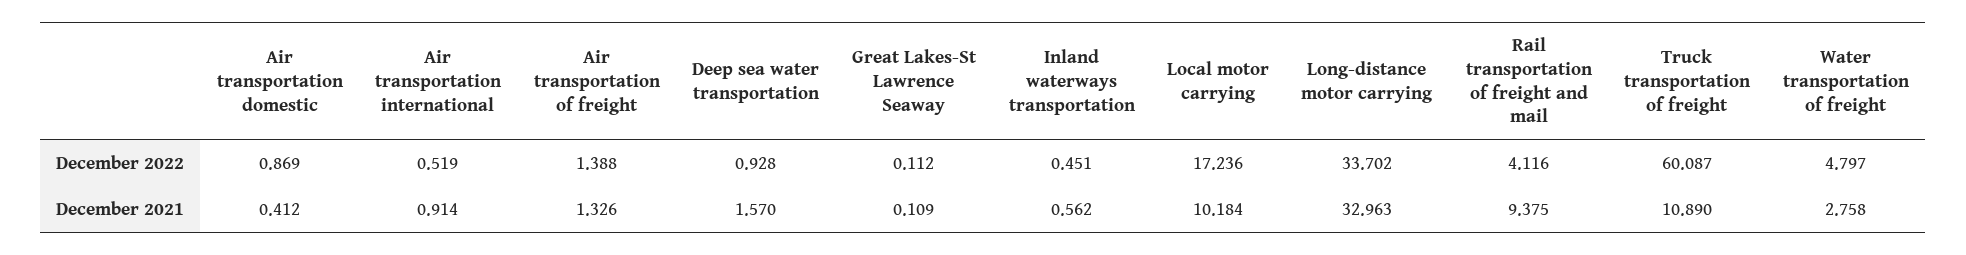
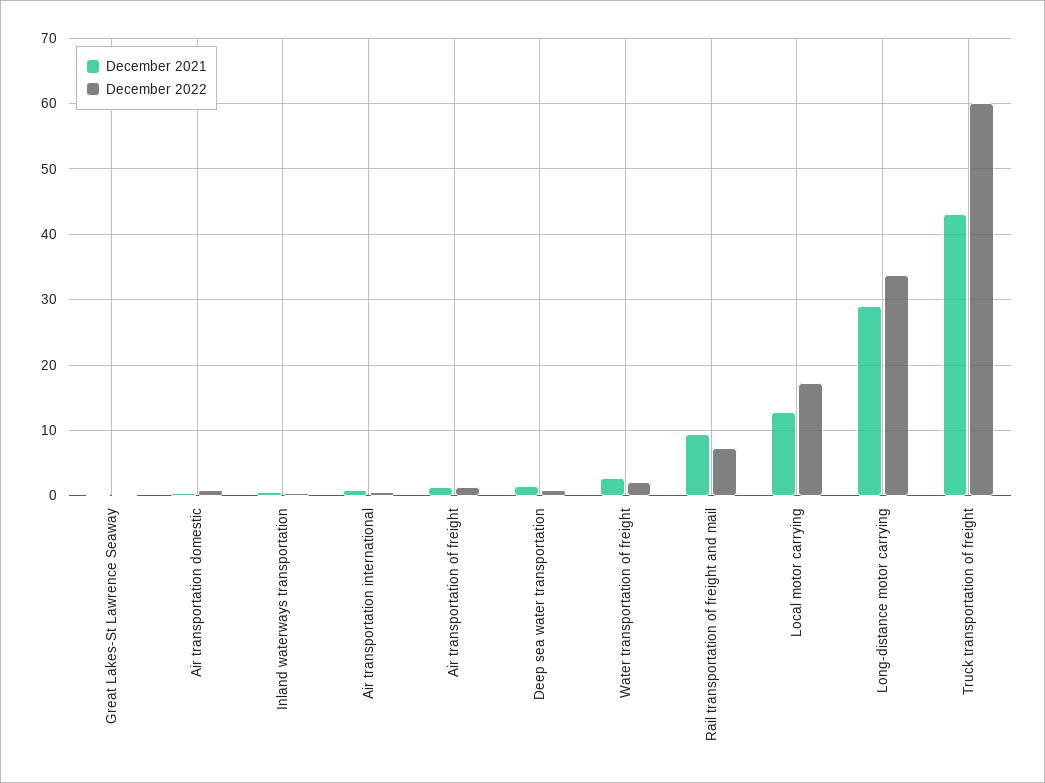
December 2022, Rail transportation of freight and mail: 4.116 -> 7
December 2022, Water transportation of freight: 4.797 -> 2
December 2021, Local motor carrying: 10.184 -> 13
December 2021, Long-distance motor carrying: 32.963 -> 29
December 2021, Truck transportation of freight: 10.89 -> 43

